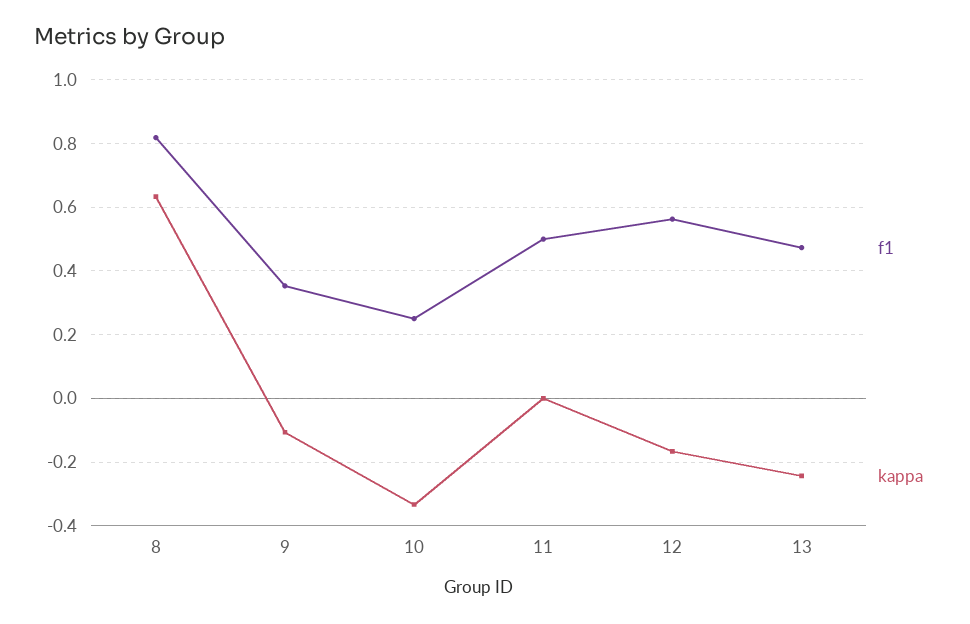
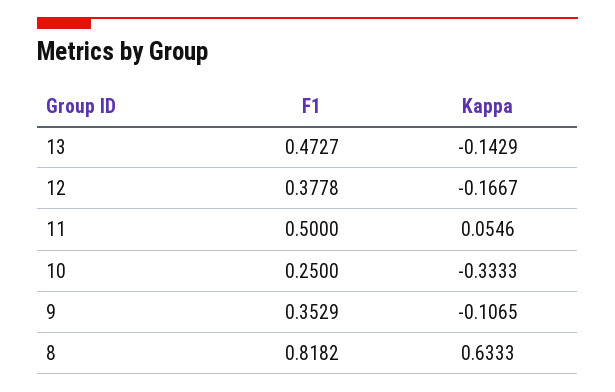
kappa, 11: 0 -> 0.0546
f1, 12: 0.56 -> 0.3778
kappa, 13: -0.24 -> -0.1429

